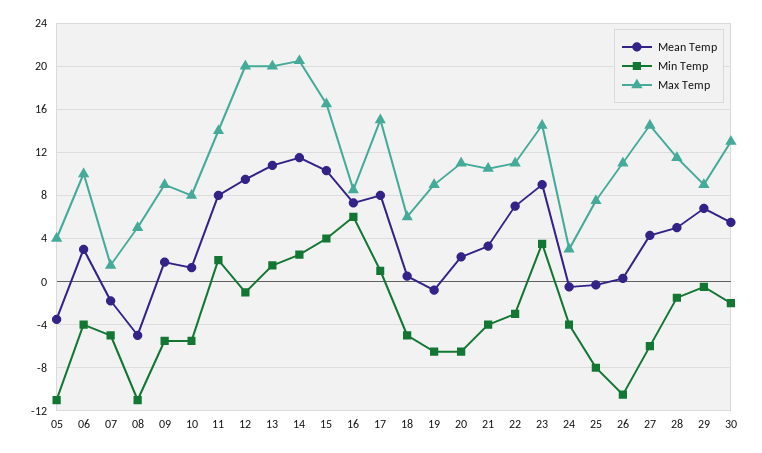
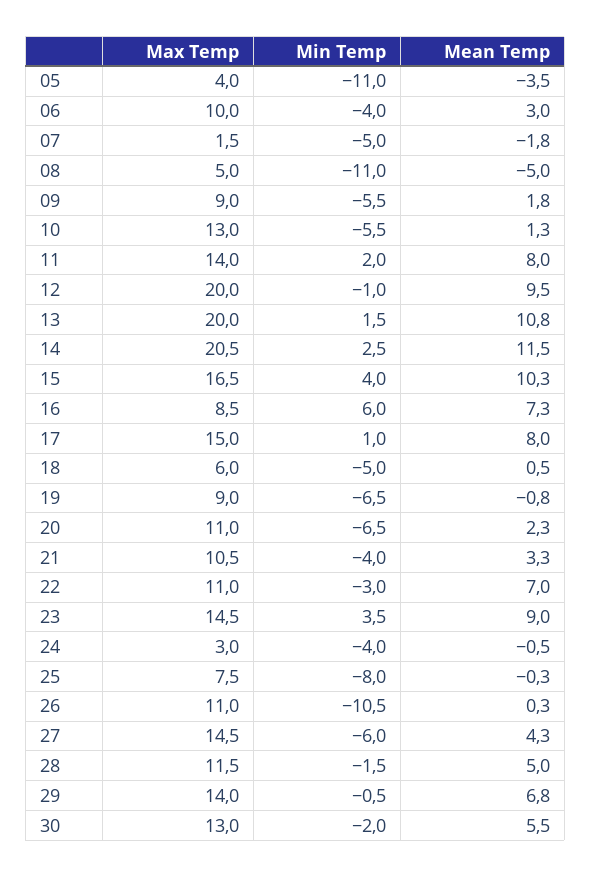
Max Temp, 10: 8 -> 13
Max Temp, 29: 9 -> 14

